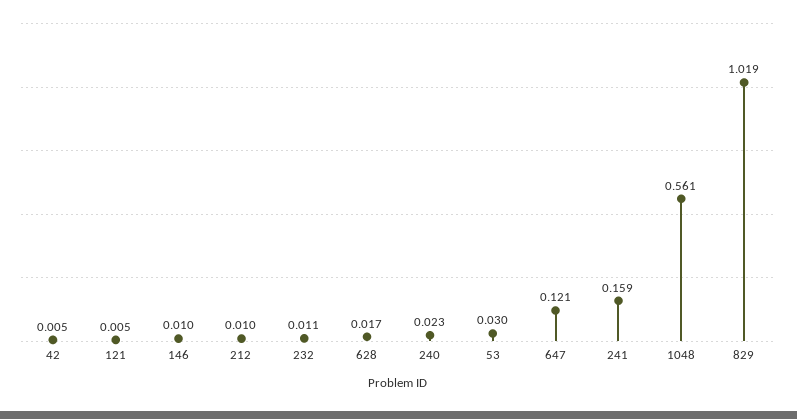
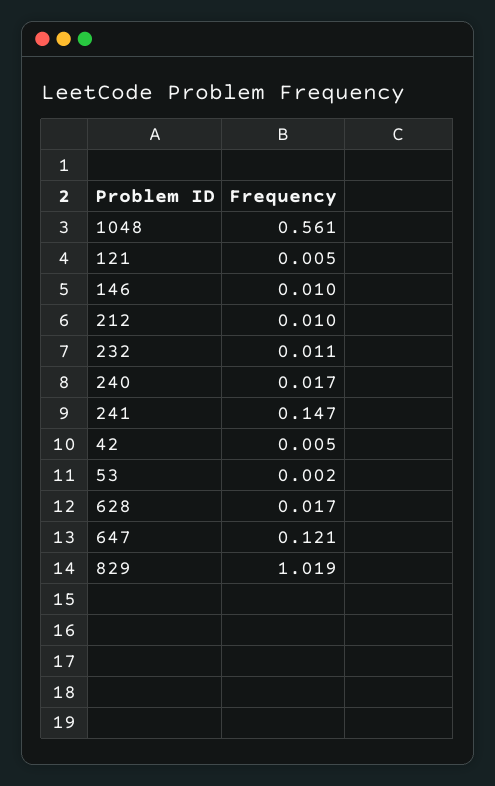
240: 0.023 -> 0.017
53: 0.03 -> 0.002
241: 0.159 -> 0.147

